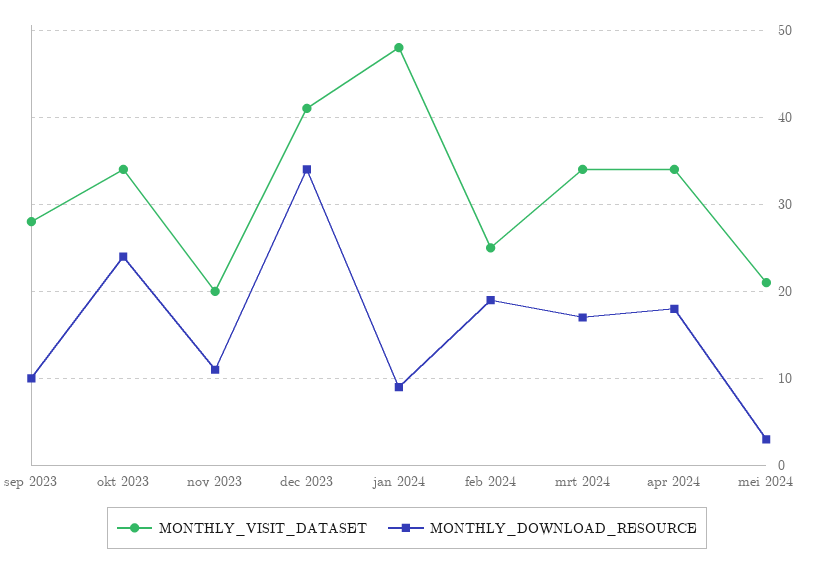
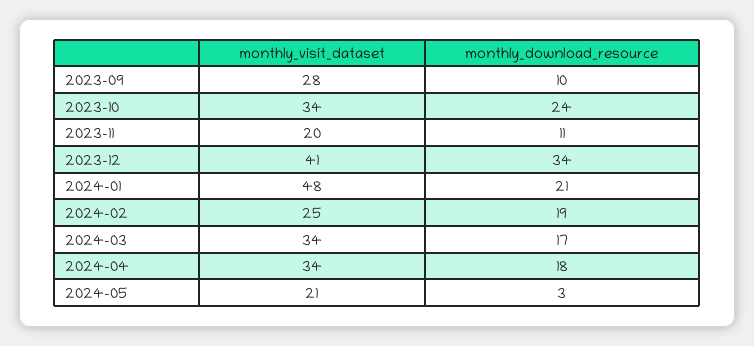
MONTHLY_DOWNLOAD_RESOURCE, jan 2024: 9 -> 21

